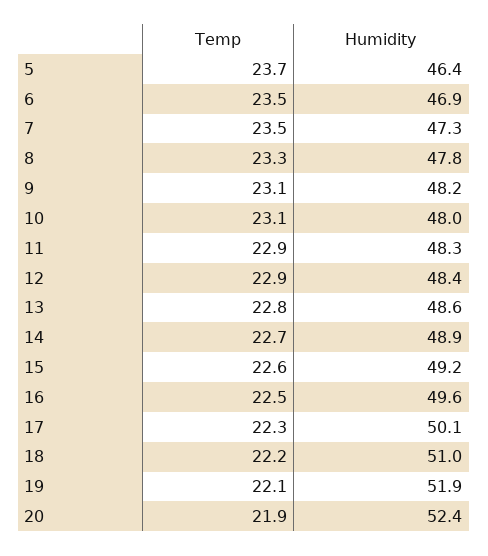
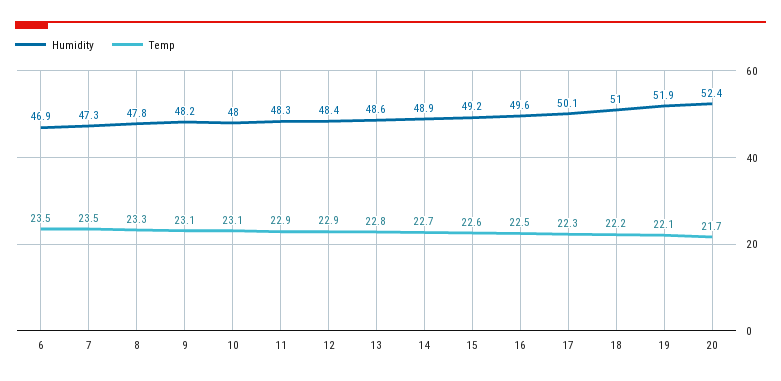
Temp, 5: 23.7 -> none
Humidity, 5: 46.4 -> none
Temp, 20: 21.9 -> 21.7

